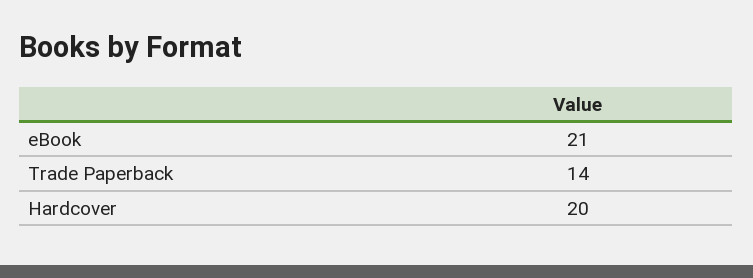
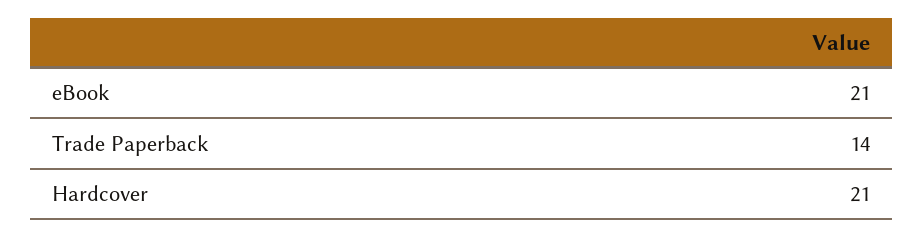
Hardcover: 20 -> 21

